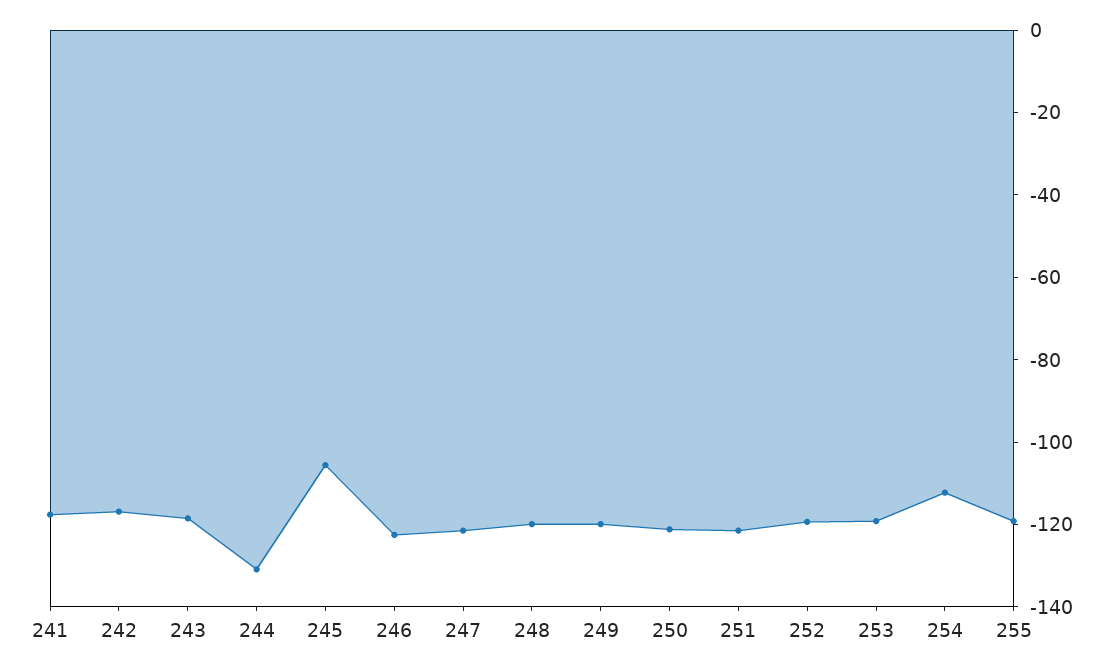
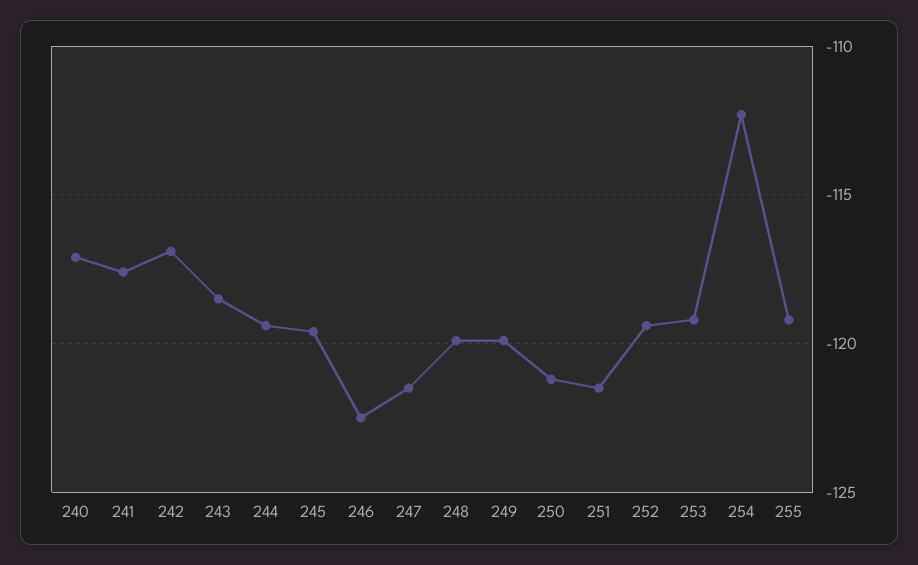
244: -130 -> -119.5
245: -105 -> -119.5
240: none -> -117

